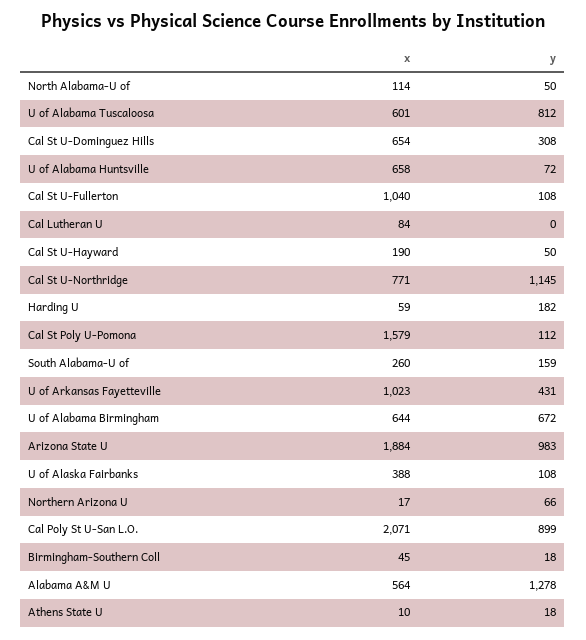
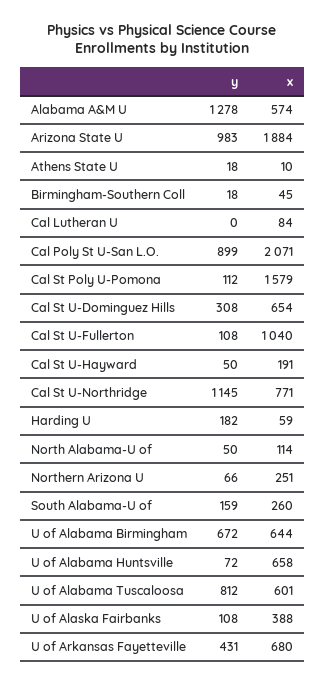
x, Cal St U-Hayward: 190 -> 191
x, U of Arkansas Fayetteville: 1023 -> 680
x, Northern Arizona U: 17 -> 251
x, Alabama A&M U: 564 -> 574

